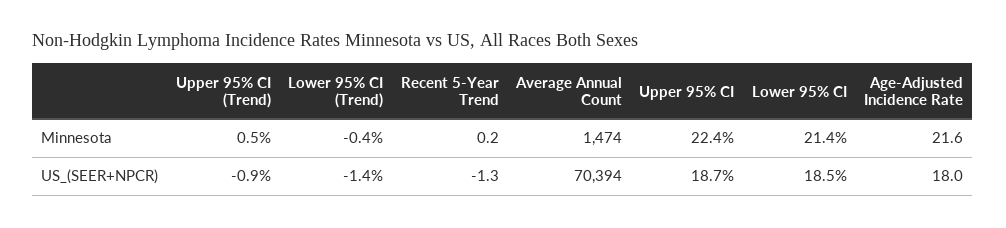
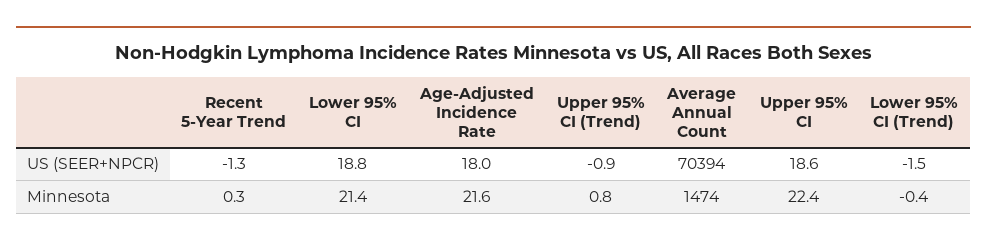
Upper 95% CI (Trend), Minnesota: 0.5 -> 0.8
Recent 5-Year Trend, Minnesota: 0.2 -> 0.3
Lower 95% CI (Trend), US_(SEER+NPCR): -1.4 -> -1.5
Upper 95% CI, US_(SEER+NPCR): 18.7 -> 18.6
Lower 95% CI, US_(SEER+NPCR): 18.5 -> 18.8

